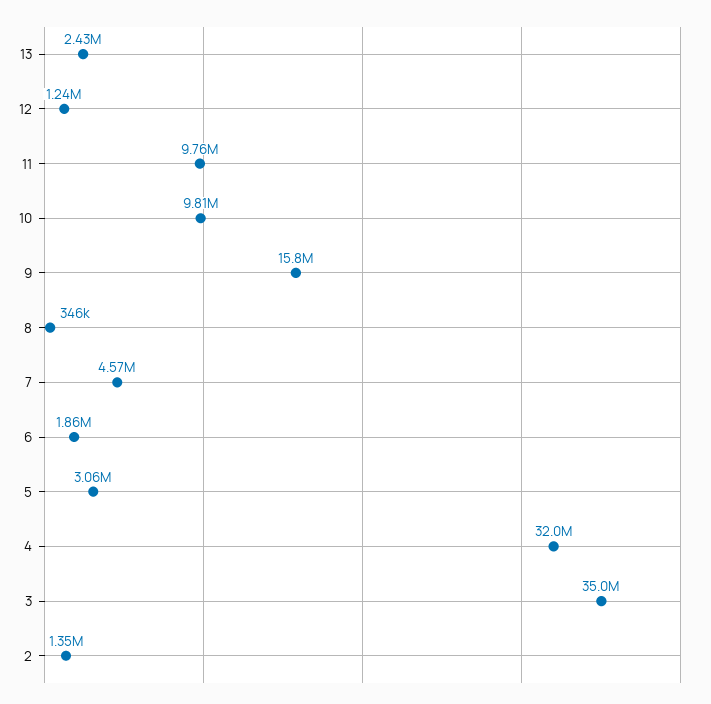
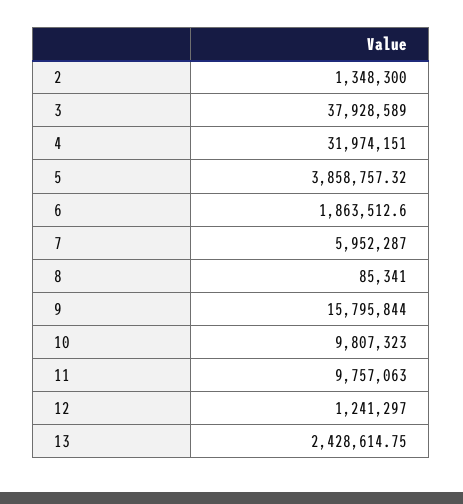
8: 346000 -> 85341
7: 4570000 -> 5952287
5: 3060000 -> 3858757.32
3: 35000000 -> 37928589

